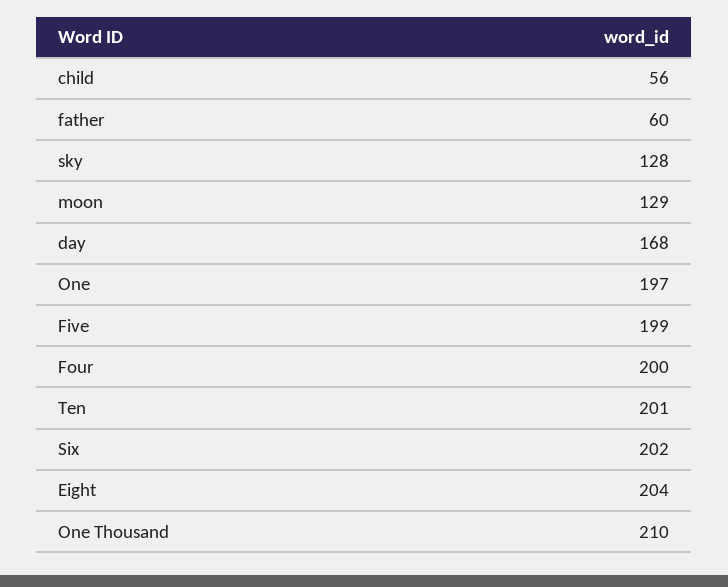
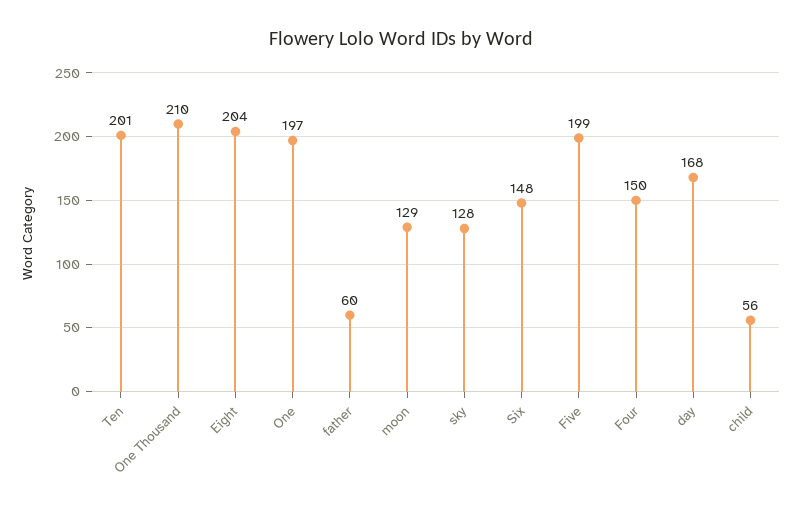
Four: 200 -> 150
Six: 202 -> 148

